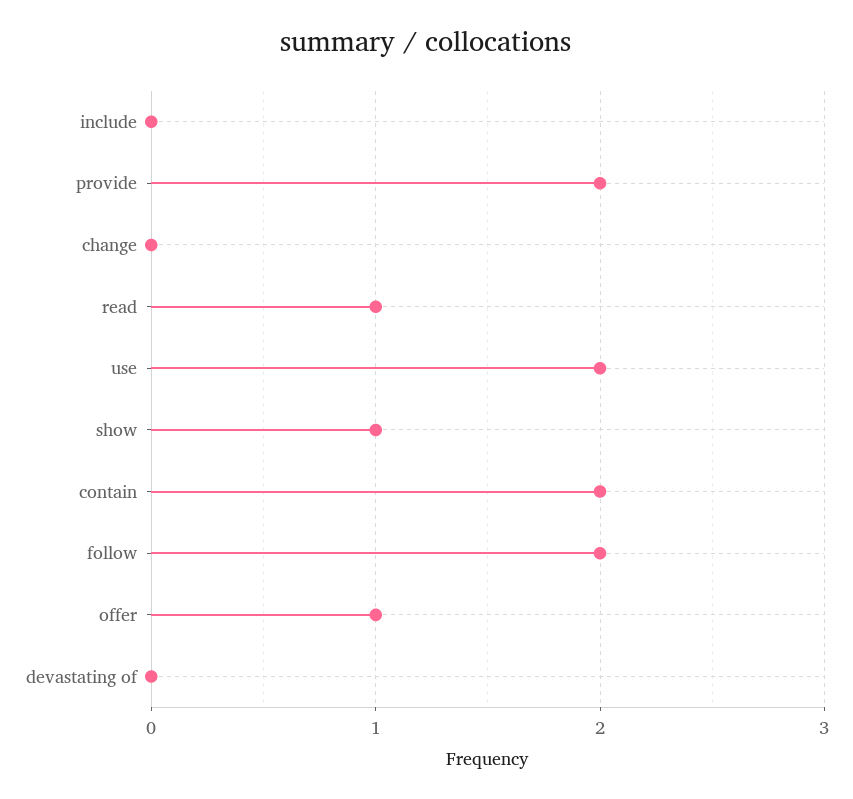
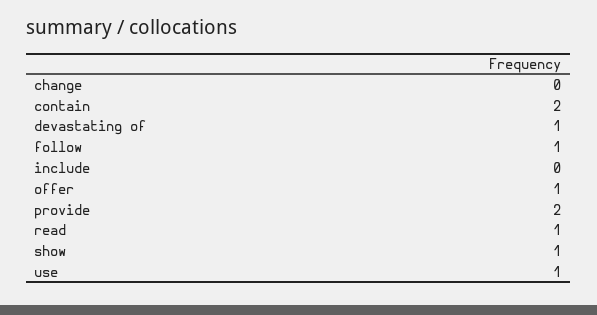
use: 2 -> 1
follow: 2 -> 1
devastating of: 0 -> 1

